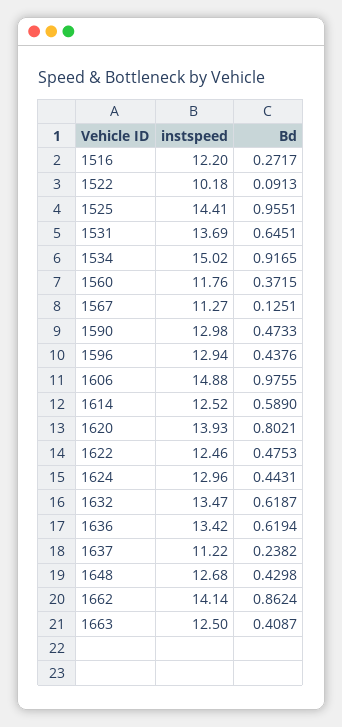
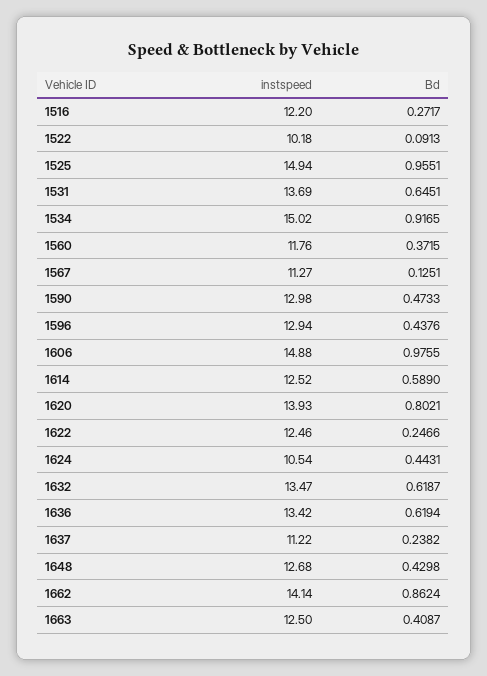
instspeed, 1525: 14.41 -> 14.94
Bd, 1622: 0.4753 -> 0.2466
instspeed, 1624: 12.96 -> 10.54

